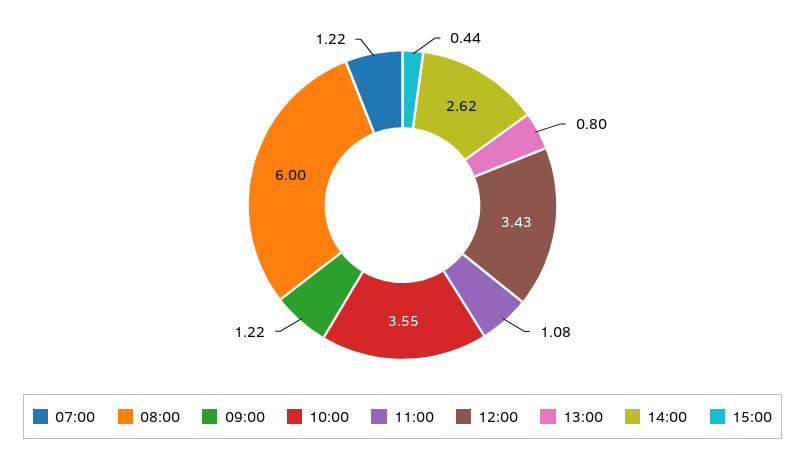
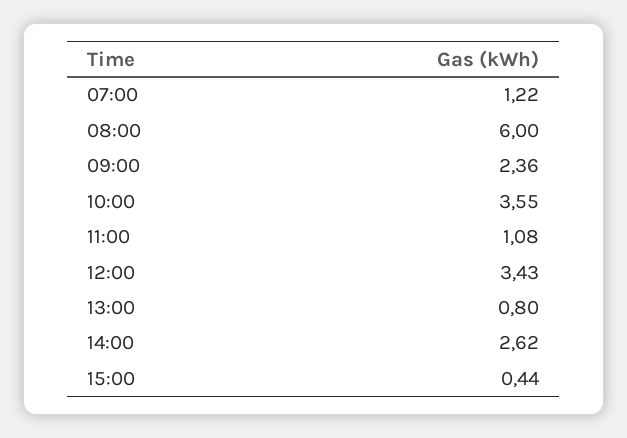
09:00: 1.22 -> 2.36

